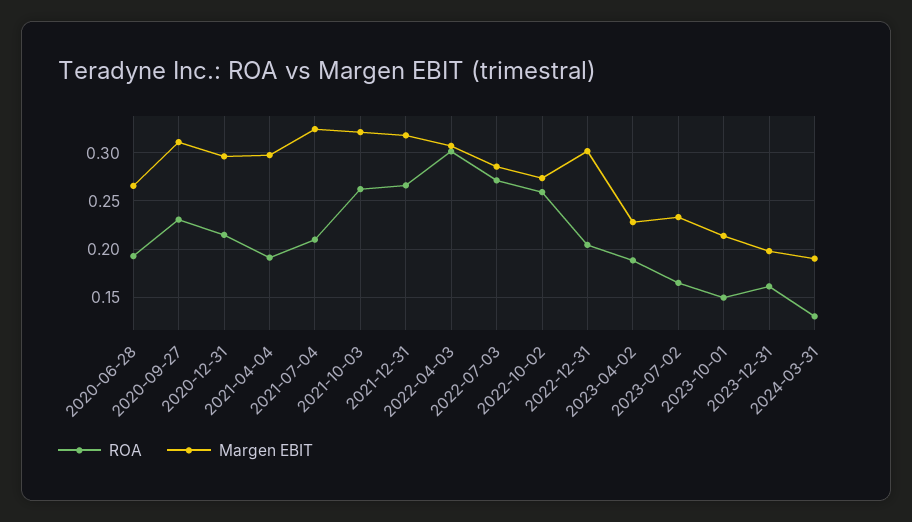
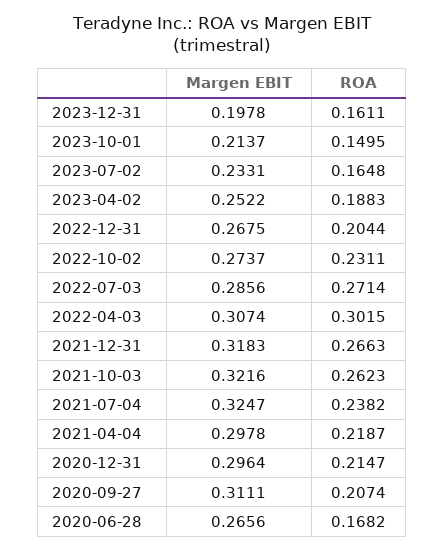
ROA, 2020-06-28: 0.19 -> 0.1682
ROA, 2020-09-27: 0.23 -> 0.2074
ROA, 2021-04-04: 0.19 -> 0.2187
ROA, 2021-07-04: 0.21 -> 0.2382
ROA, 2022-10-02: 0.26 -> 0.2311
Margen EBIT, 2022-12-31: 0.3 -> 0.2675
Margen EBIT, 2023-04-02: 0.23 -> 0.2522
ROA, 2024-03-31: 0.13 -> none
Margen EBIT, 2024-03-31: 0.19 -> none

